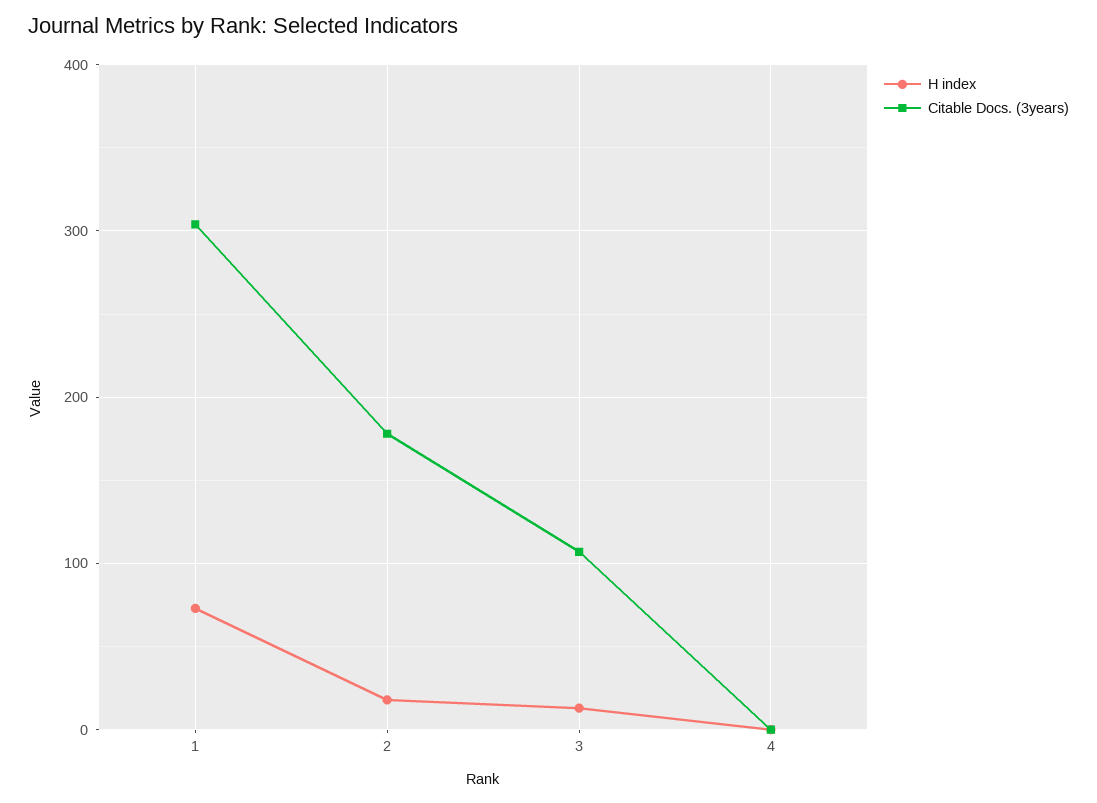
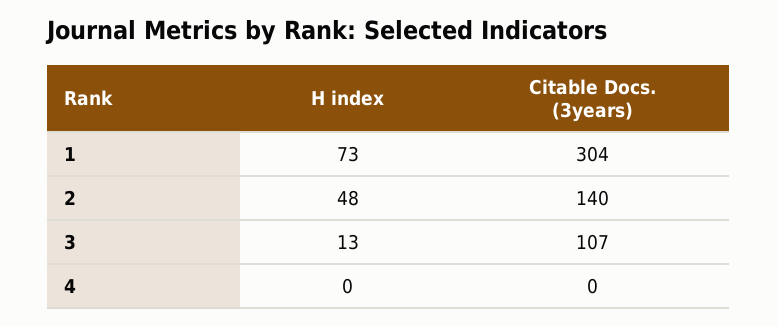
H index, 2: 20 -> 48
Citable Docs. (3years), 2: 180 -> 140

